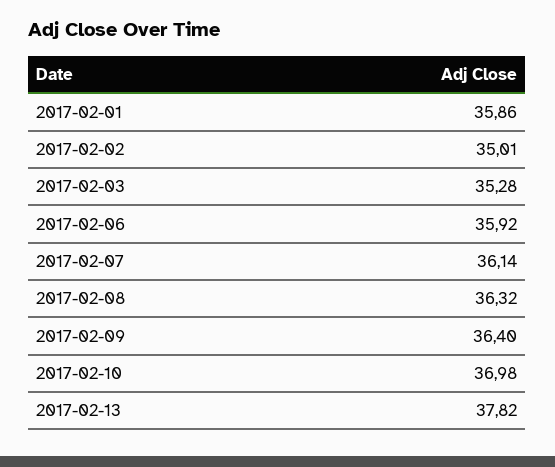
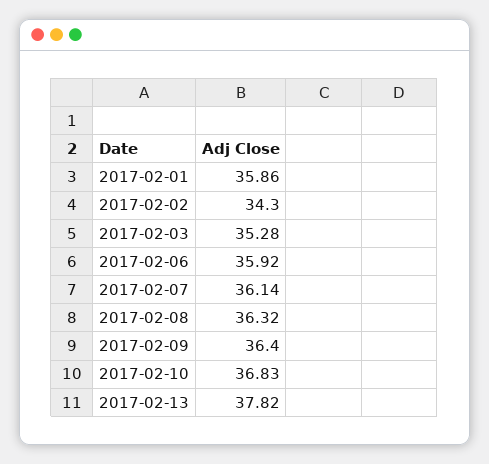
2017-02-02: 35.01 -> 34.3
2017-02-10: 36.98 -> 36.83

